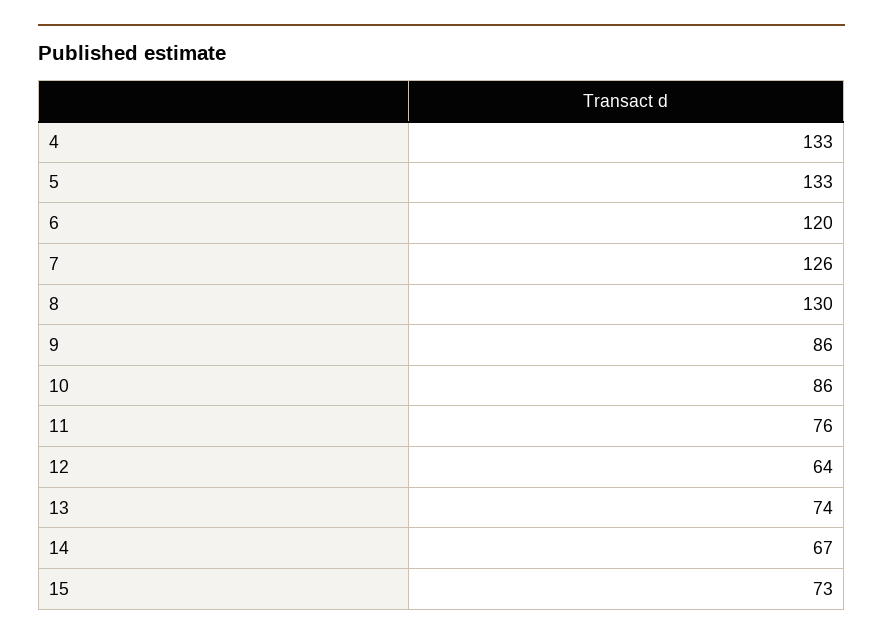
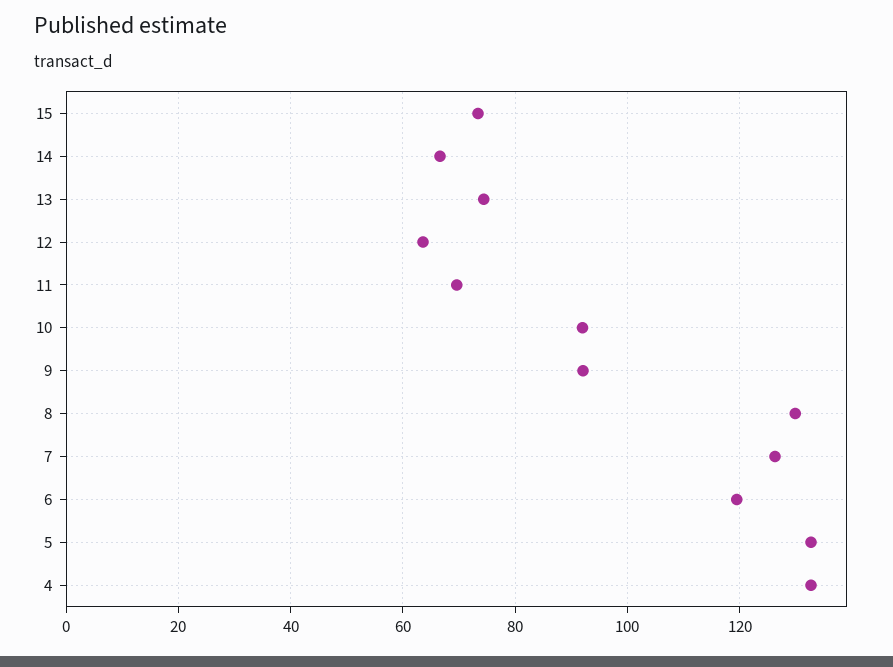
9: 86 -> 92
10: 86 -> 92
11: 76 -> 70

